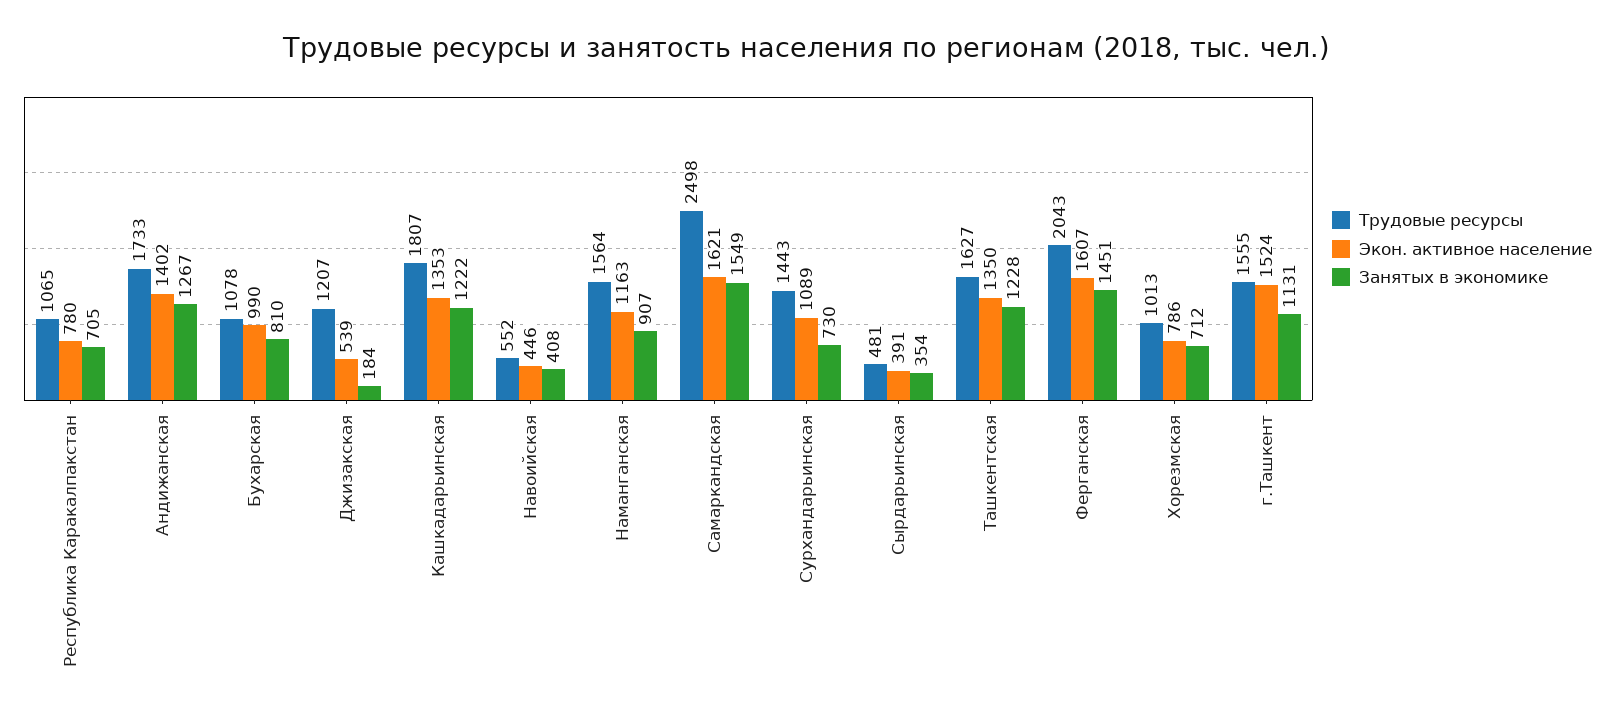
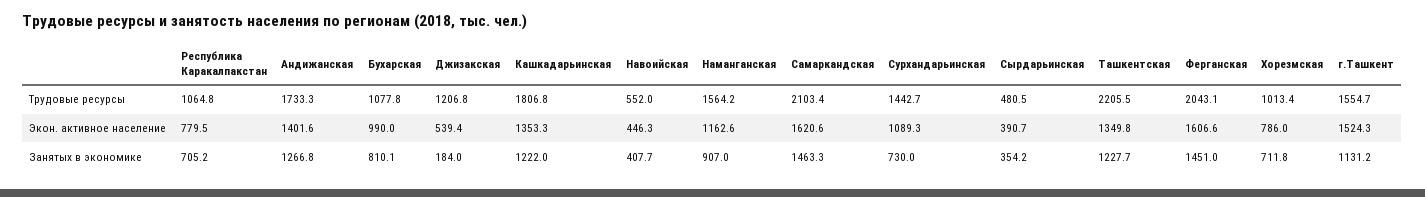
Трудовые ресурсы, Самаркандская: 2498 -> 2103.4
Занятых в экономике, Самаркандская: 1549 -> 1463.3
Трудовые ресурсы, Ташкентская: 1627 -> 2205.5

